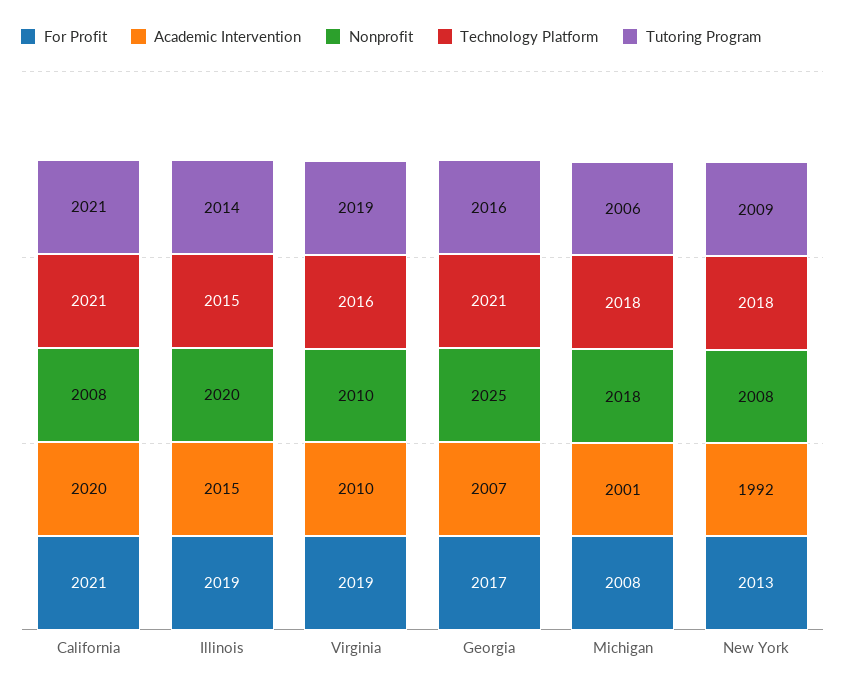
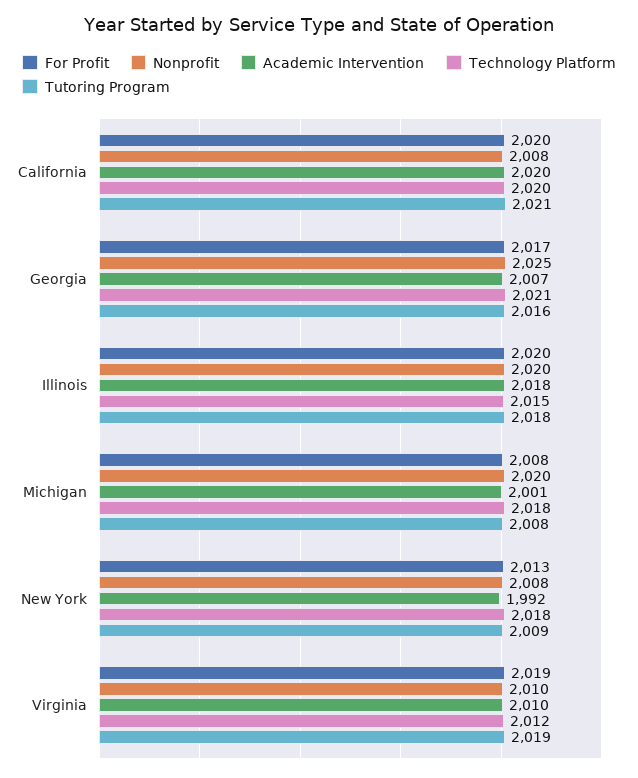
For Profit, California: 2021 -> 2020
Technology Platform, California: 2021 -> 2020
For Profit, Illinois: 2019 -> 2020
Academic Intervention, Illinois: 2015 -> 2018
Tutoring Program, Illinois: 2014 -> 2018
Technology Platform, Virginia: 2016 -> 2012
Nonprofit, Michigan: 2018 -> 2020
Tutoring Program, Michigan: 2006 -> 2008

